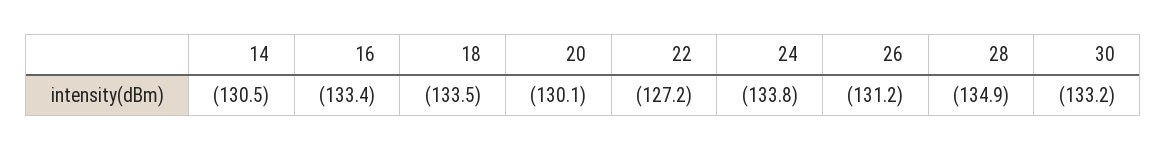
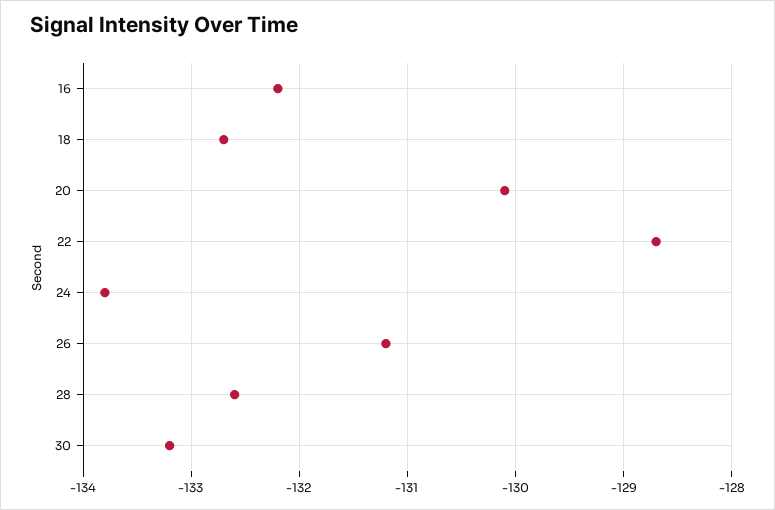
14: -130.5 -> none
16: -133.4 -> -132.2
18: -133.5 -> -132.7
22: -127.2 -> -128.7
28: -134.9 -> -132.6

